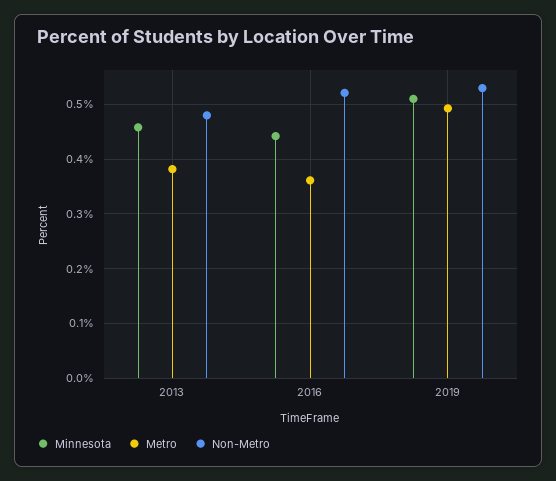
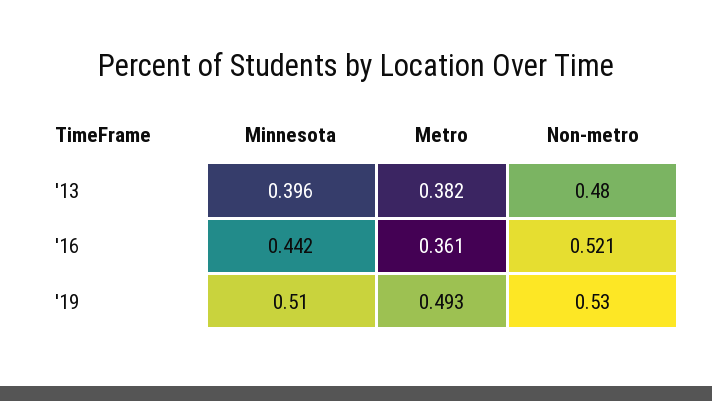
Minnesota, 2013: 0.46 -> 0.396

